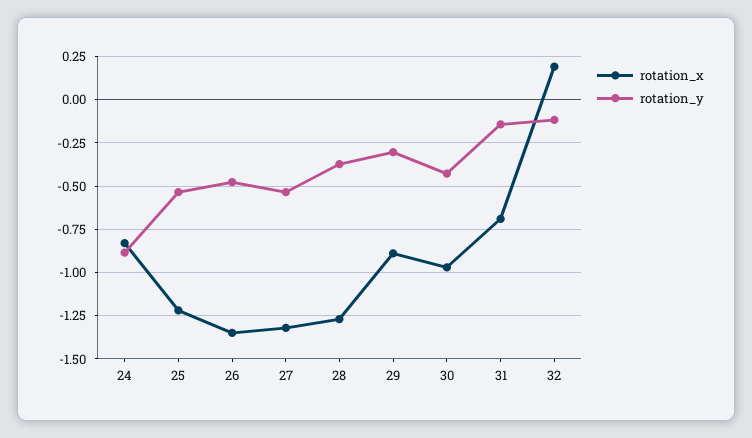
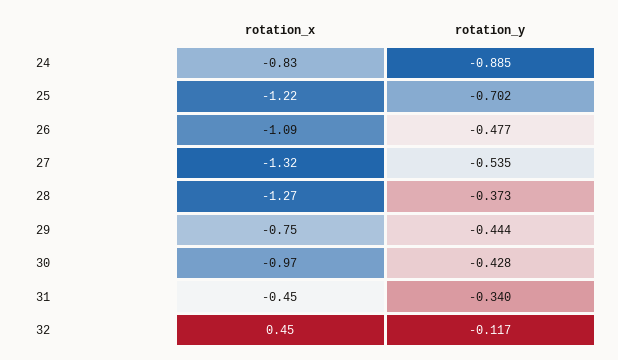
rotation_y, 25: -0.55 -> -0.702
rotation_x, 26: -1.35 -> -1.09
rotation_x, 29: -0.9 -> -0.75
rotation_y, 29: -0.3 -> -0.444
rotation_x, 31: -0.7 -> -0.45
rotation_y, 31: -0.15 -> -0.34
rotation_x, 32: 0.2 -> 0.45

